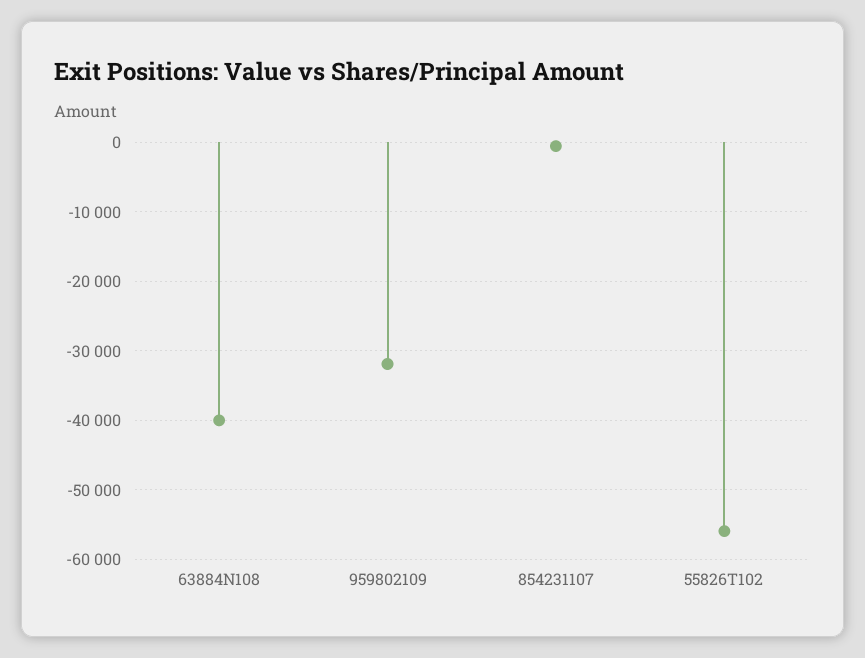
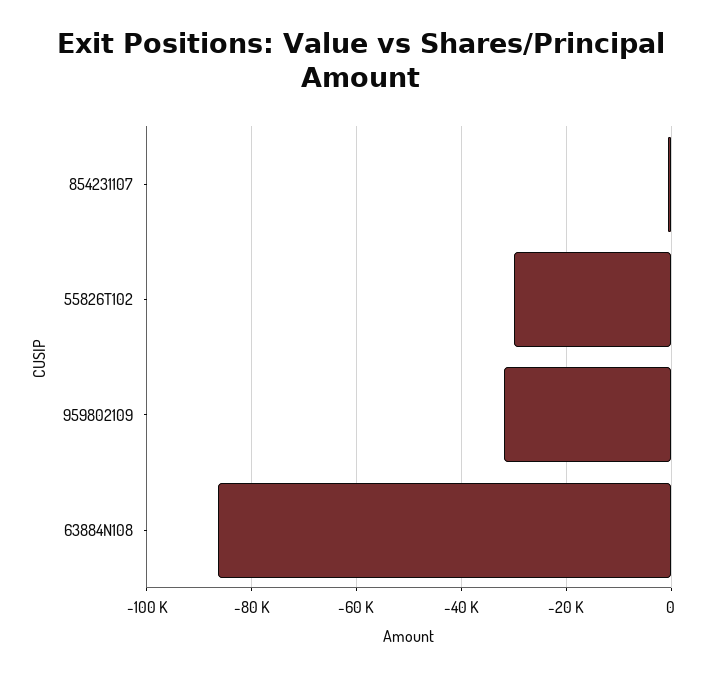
63884N108: -40000 -> -86000
55826T102: -56000 -> -30000

